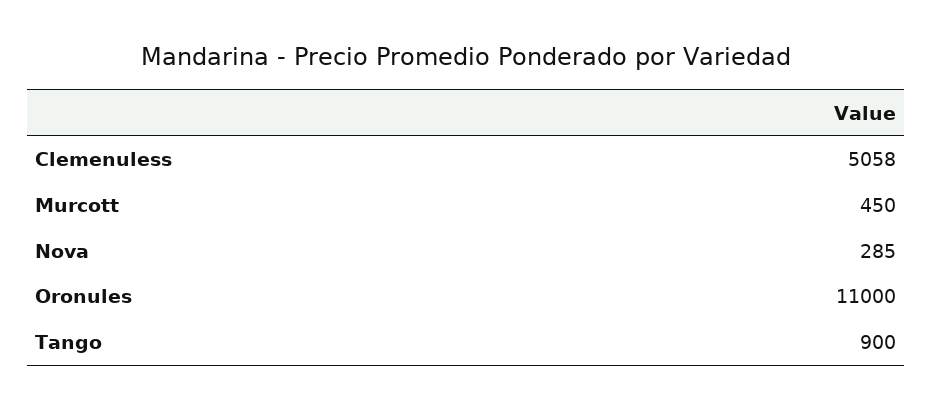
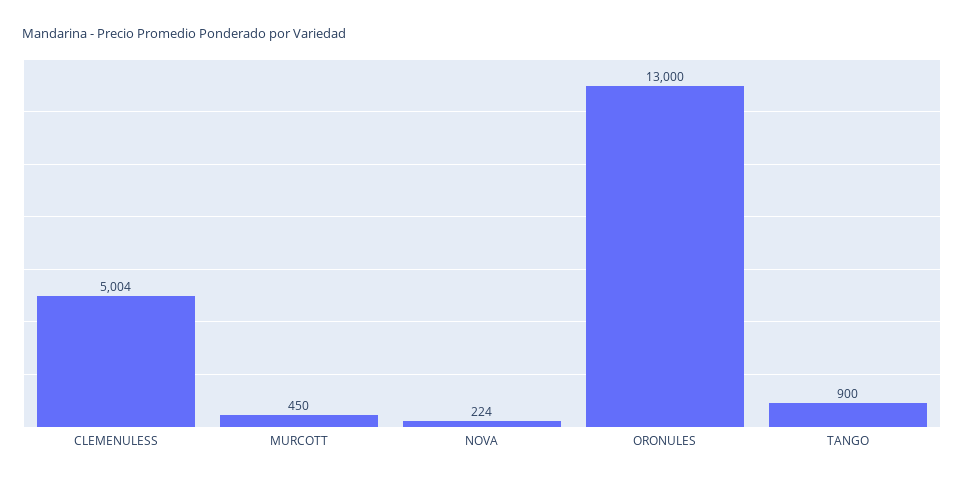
Clemenuless: 5058 -> 5004
Nova: 285 -> 224
Oronules: 11000 -> 13000

